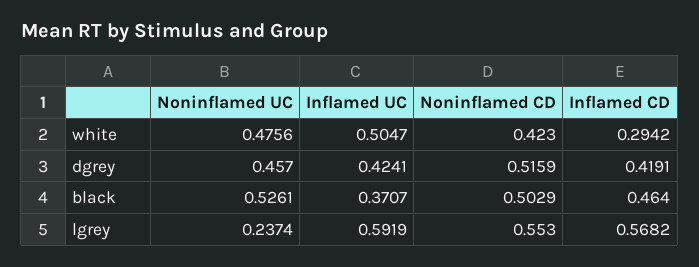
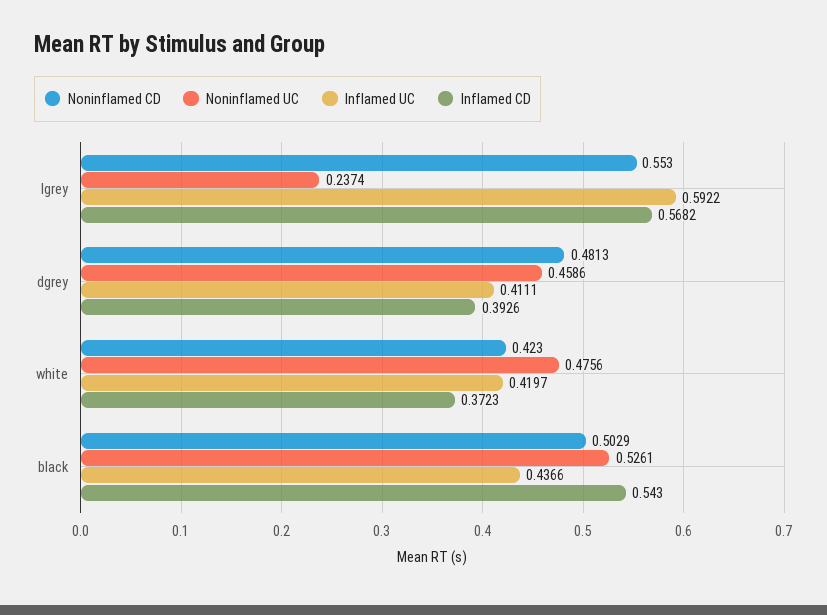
Inflamed UC, white: 0.5047 -> 0.4197
Inflamed CD, white: 0.2942 -> 0.3723
Noninflamed UC, dgrey: 0.457 -> 0.4586
Inflamed UC, dgrey: 0.4241 -> 0.4111
Noninflamed CD, dgrey: 0.5159 -> 0.4813
Inflamed CD, dgrey: 0.4191 -> 0.3926
Inflamed UC, black: 0.3707 -> 0.4366
Inflamed CD, black: 0.464 -> 0.543
Inflamed UC, lgrey: 0.5919 -> 0.5922

